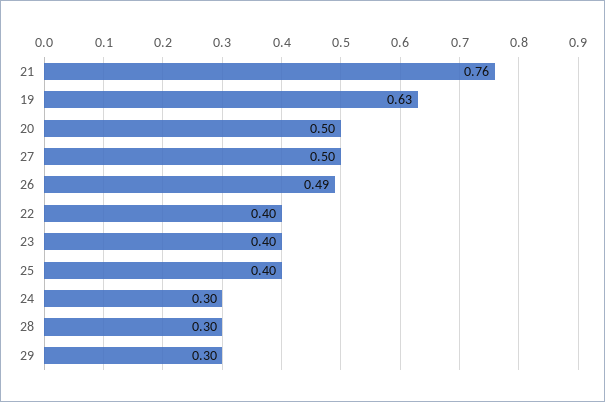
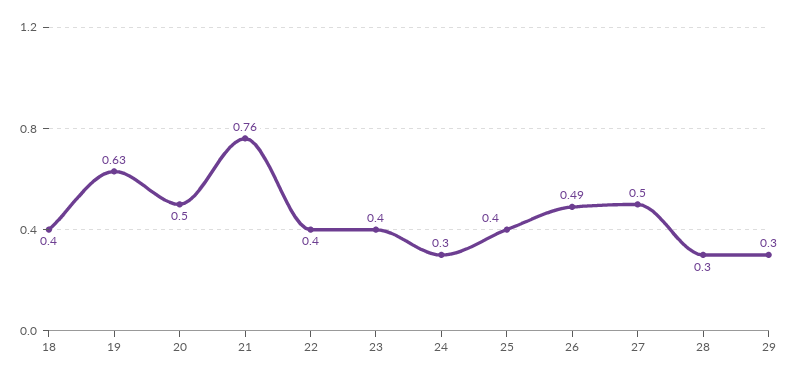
18: none -> 0.4

